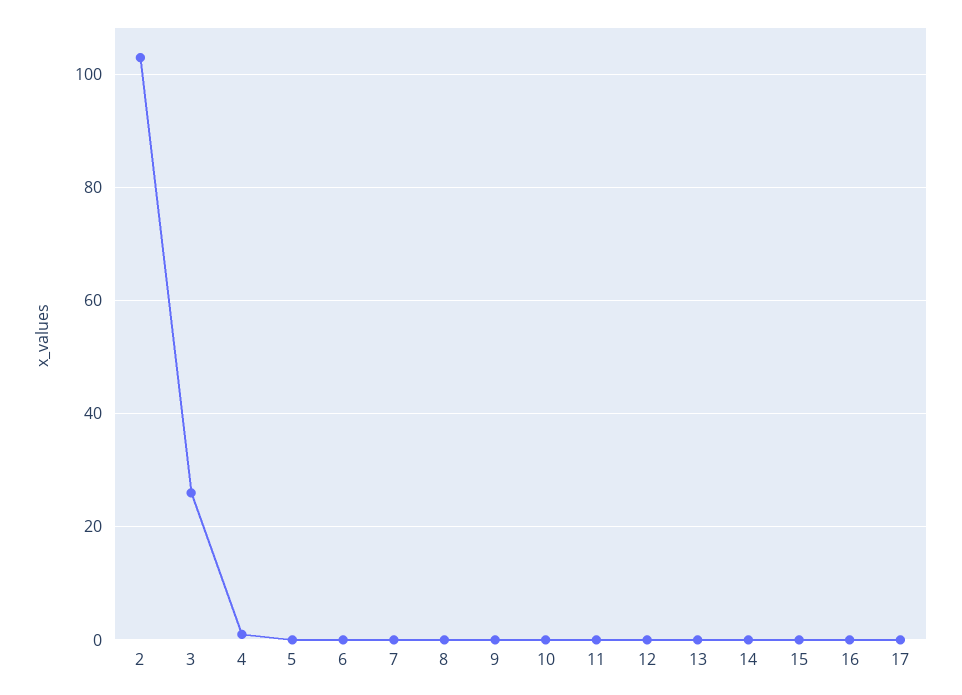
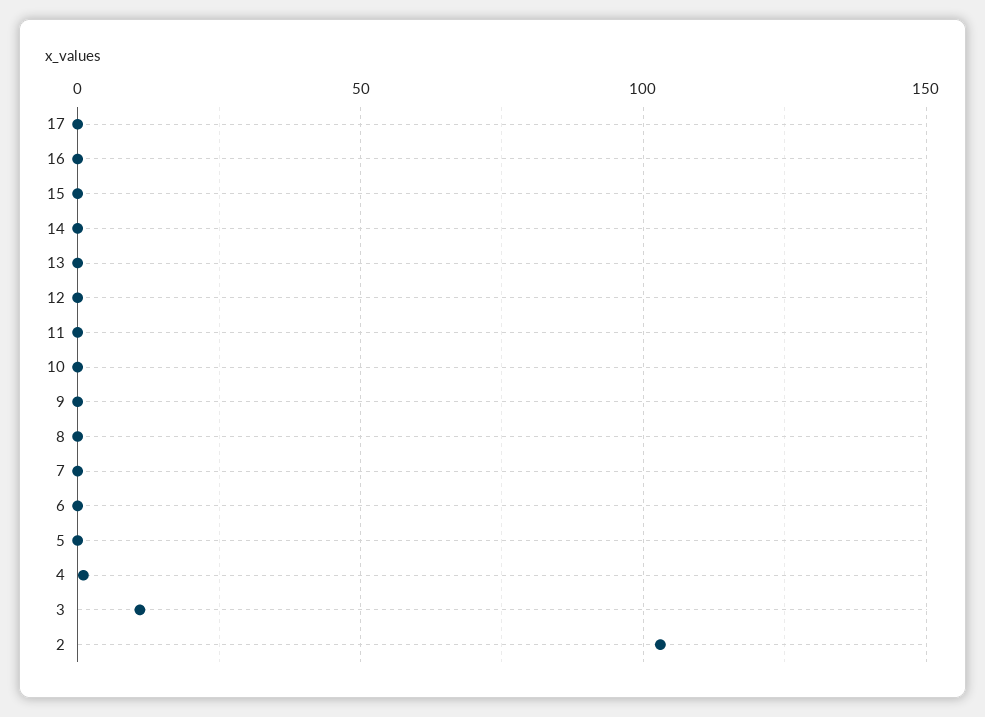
3: 25 -> 10

